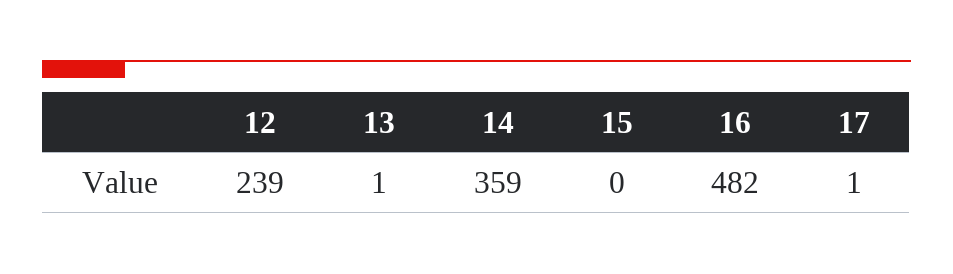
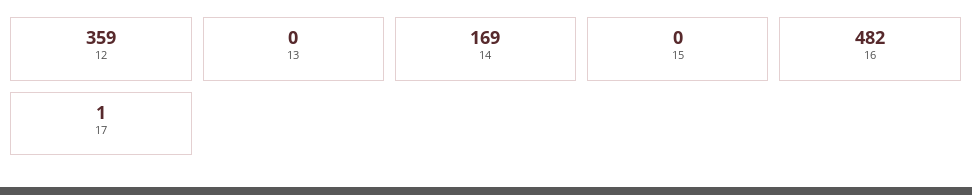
12: 239 -> 359
13: 1 -> 0
14: 359 -> 169

